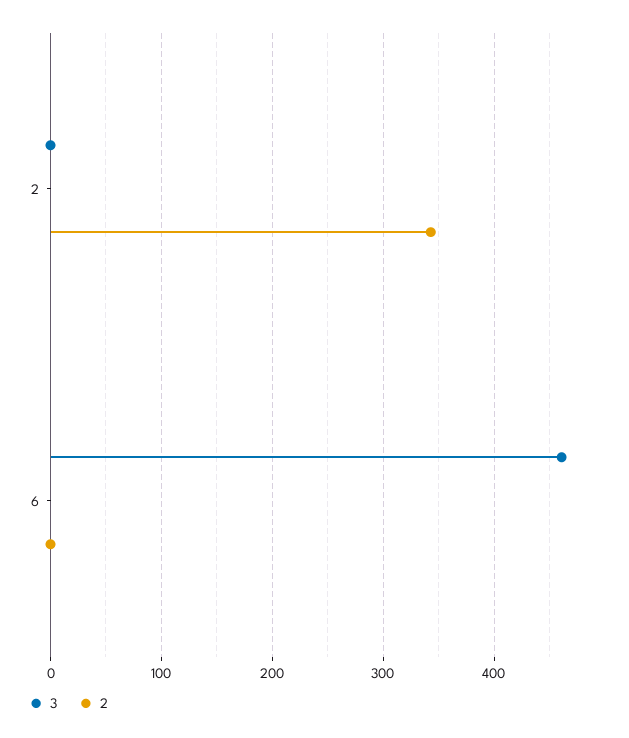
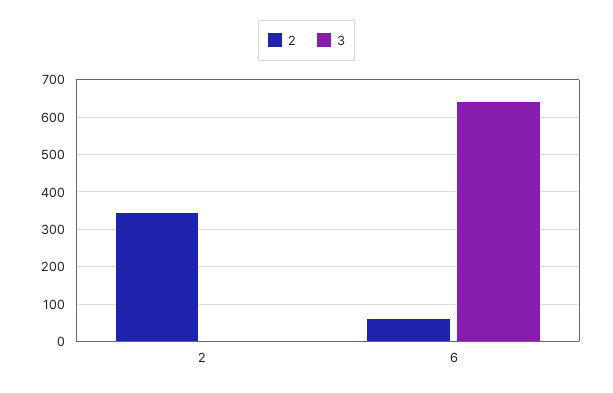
3, 6: 460 -> 640
2, 6: 0 -> 60

